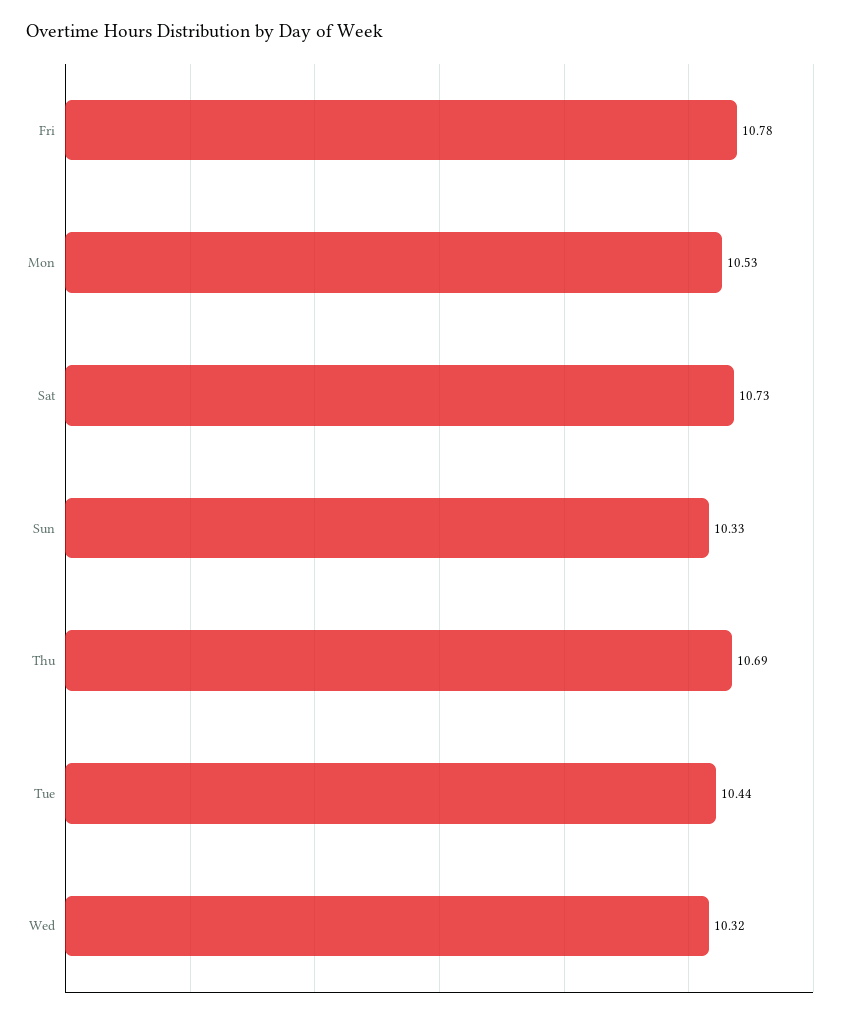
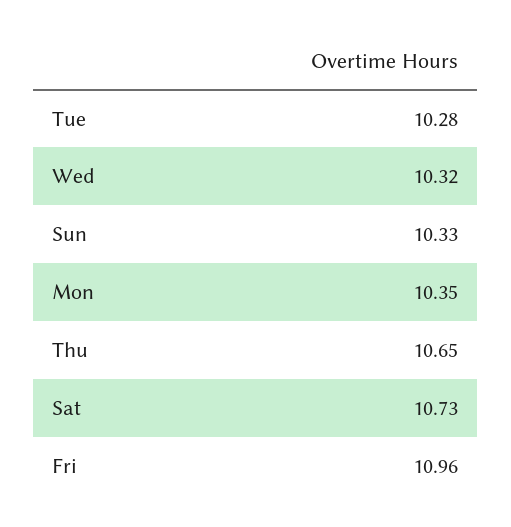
Fri: 10.78 -> 10.96
Mon: 10.53 -> 10.35
Thu: 10.69 -> 10.65
Tue: 10.44 -> 10.28

